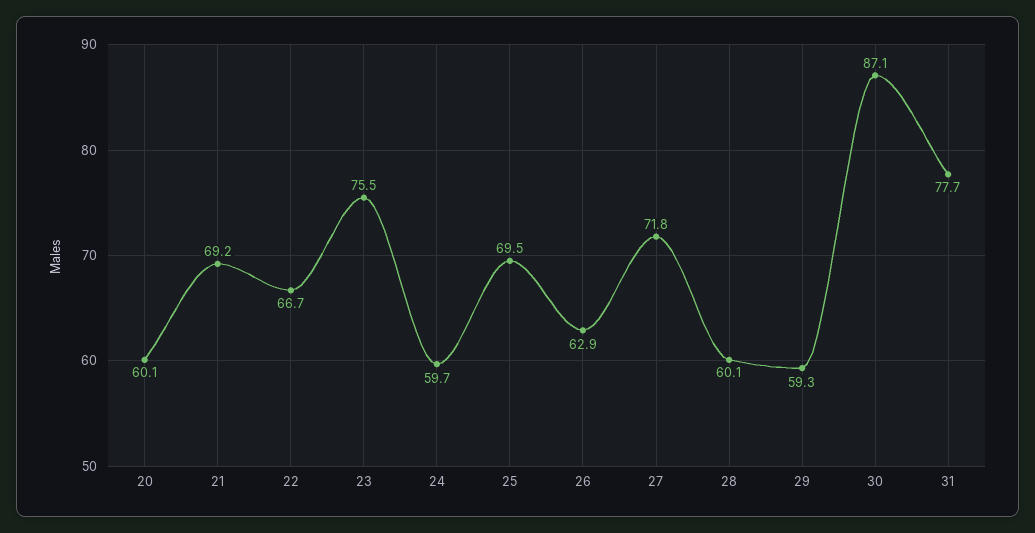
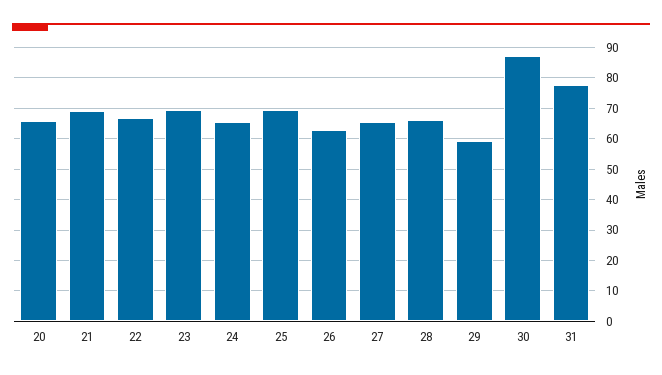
20: 60.1 -> 66
23: 75.5 -> 70
24: 59.7 -> 66
27: 71.8 -> 66
28: 60.1 -> 66

